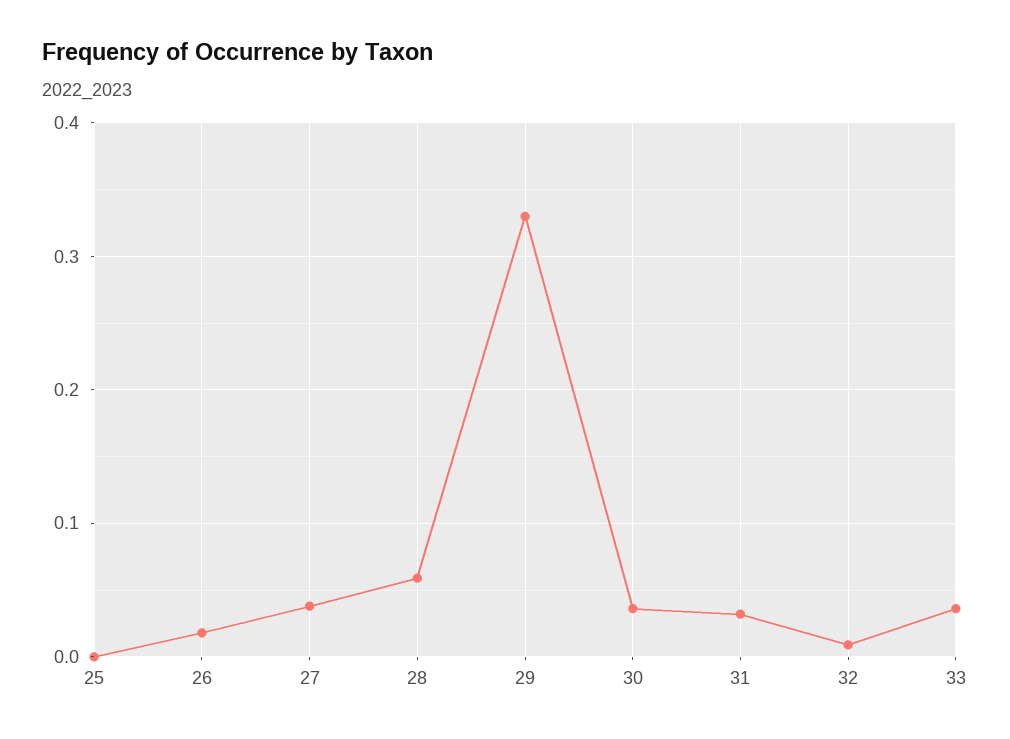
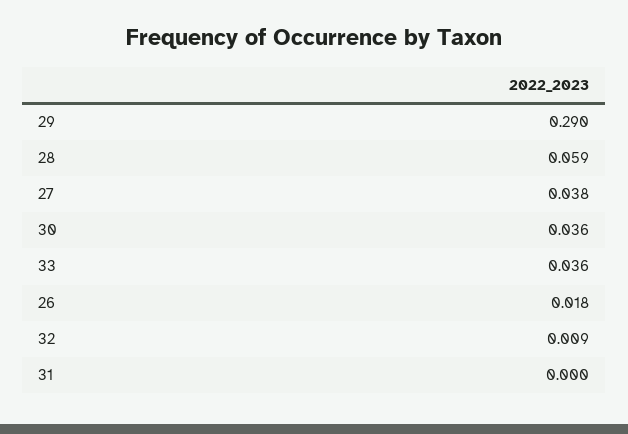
25: 0 -> none
29: 0.33 -> 0.29
31: 0.03 -> 0

